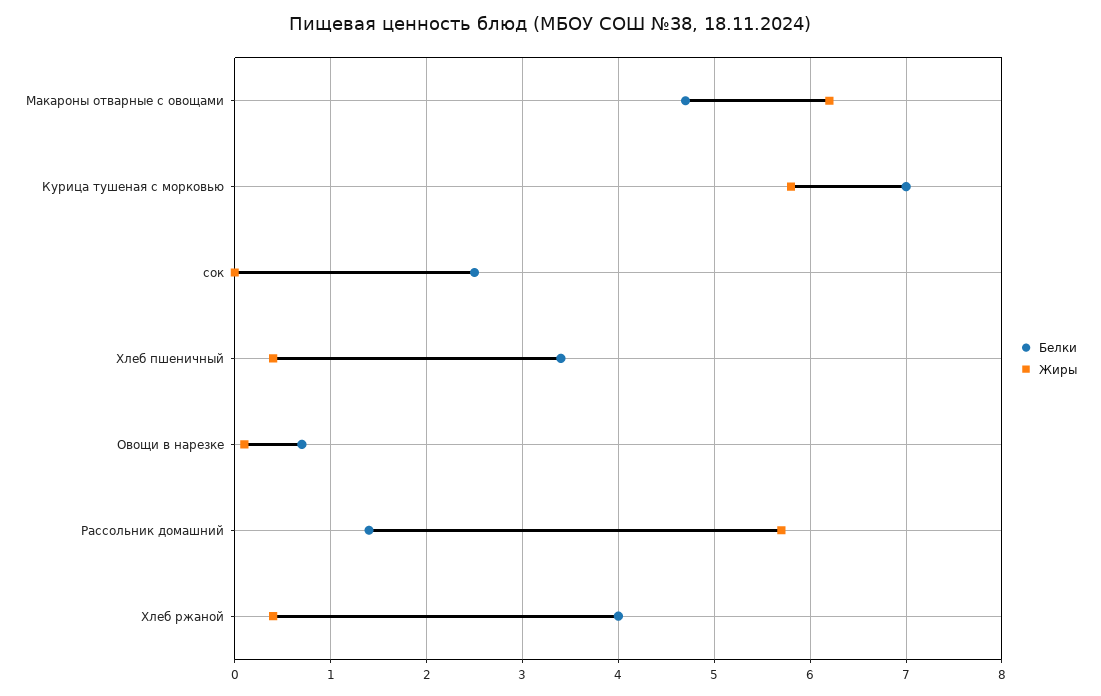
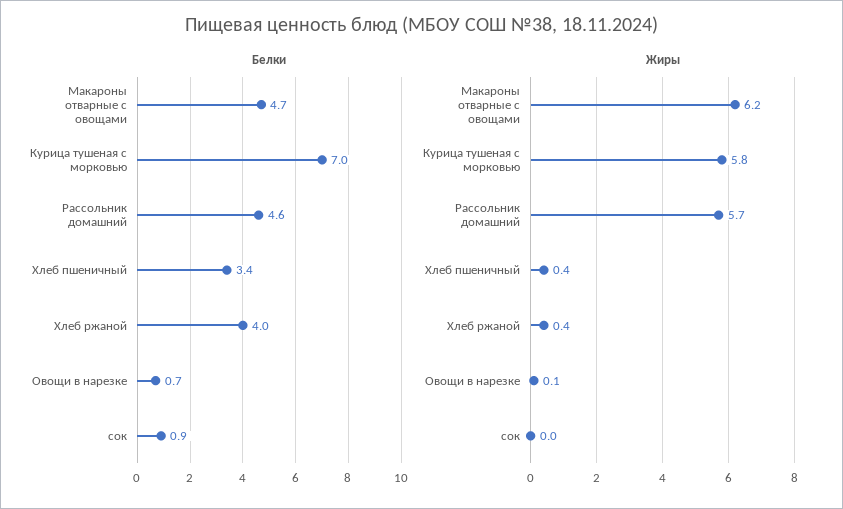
Белки, сок: 2.5 -> 0.9
Белки, Рассольник домашний: 1.4 -> 4.6

